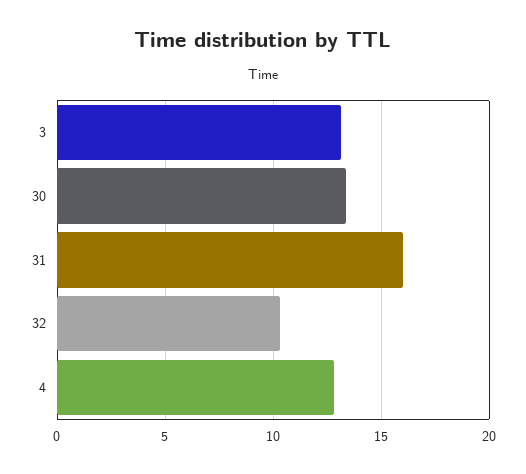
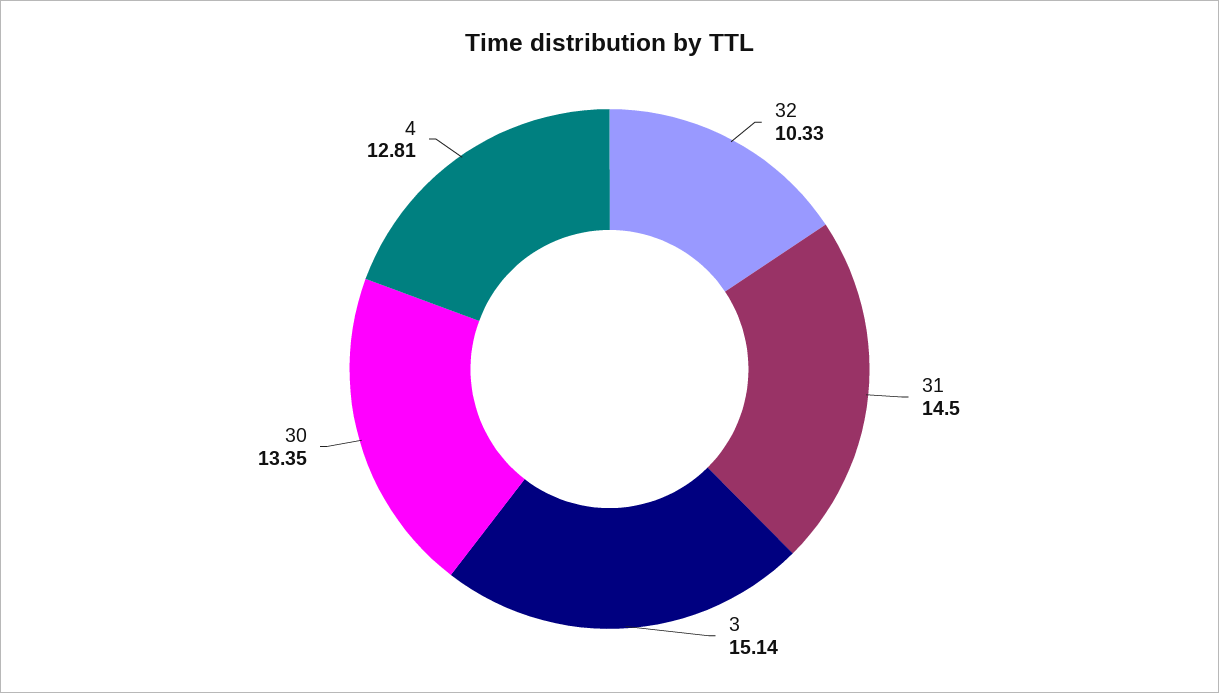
3: 13 -> 15.14
31: 16 -> 14.5

